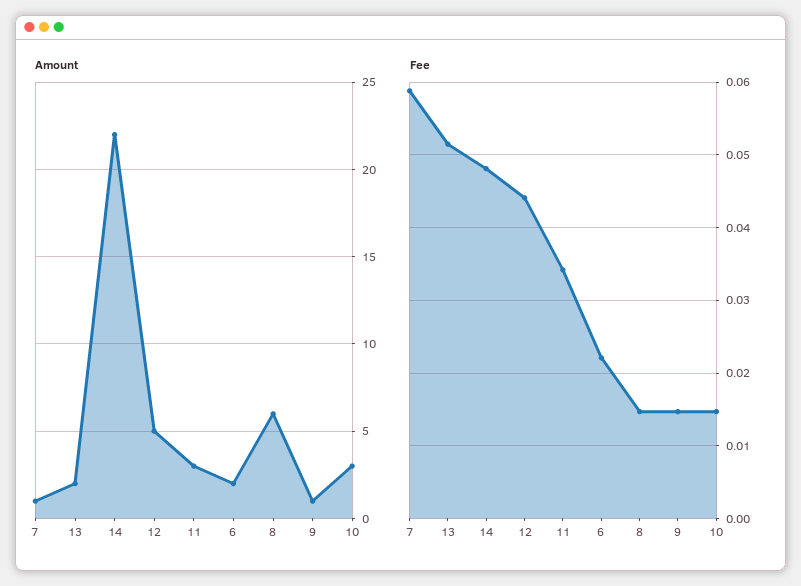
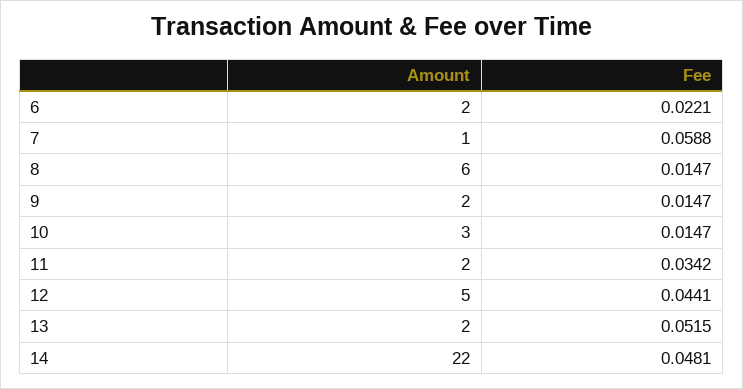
Amount, 11: 3 -> 2
Amount, 9: 1 -> 2

